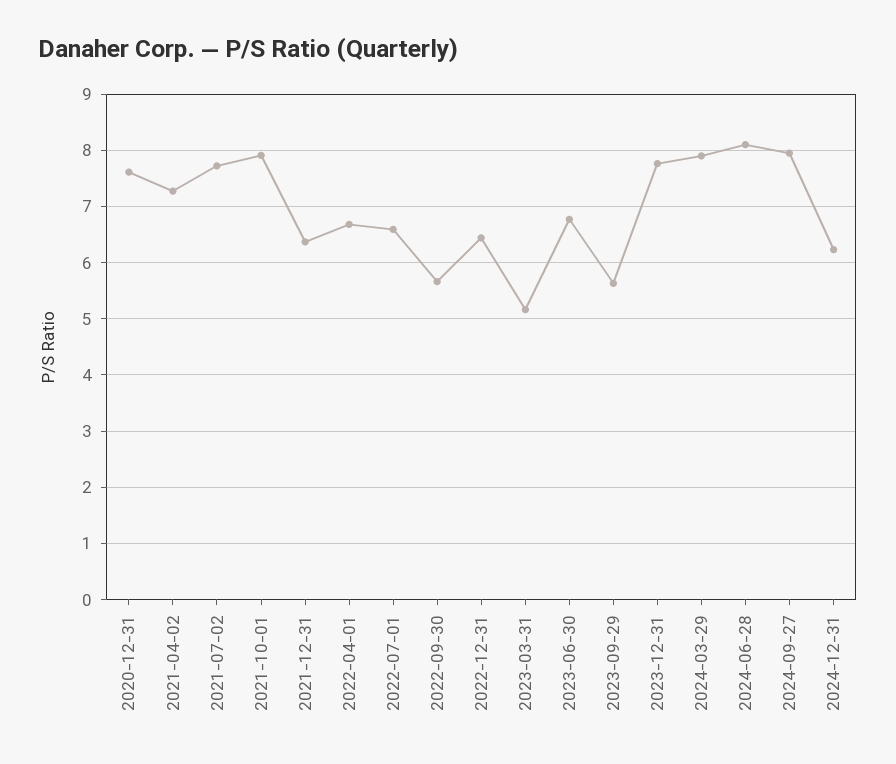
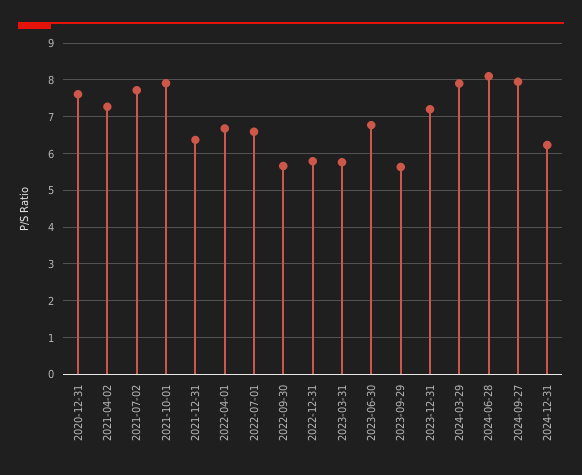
2022-12-31: 6.4 -> 5.8
2023-03-31: 5.2 -> 5.8
2023-12-31: 7.8 -> 7.2

